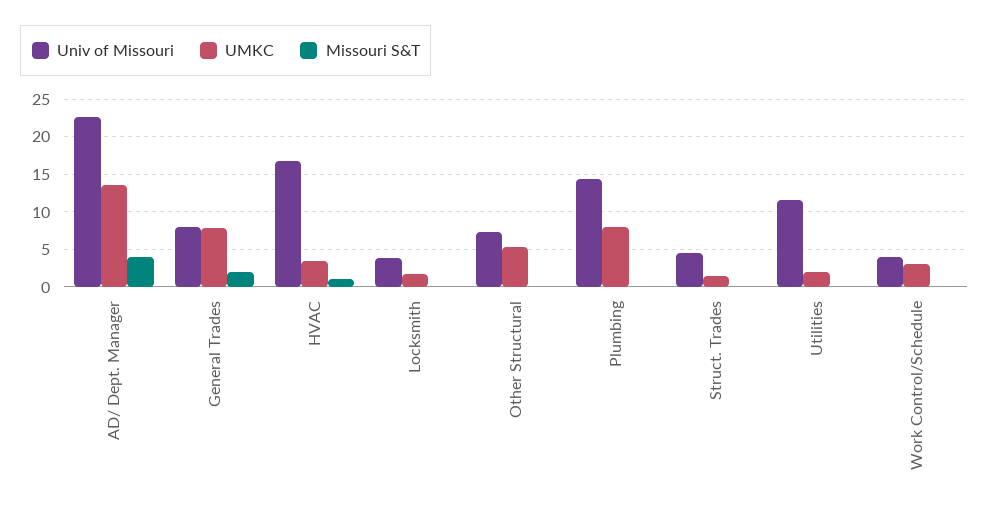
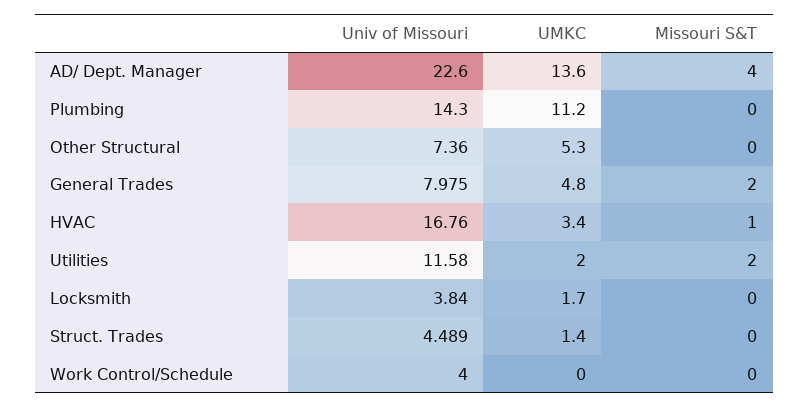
UMKC, General Trades: 8 -> 4.8
UMKC, Plumbing: 8 -> 11.2
Missouri S&T, Utilities: 0 -> 2
UMKC, Work Control/Schedule: 3 -> 0

